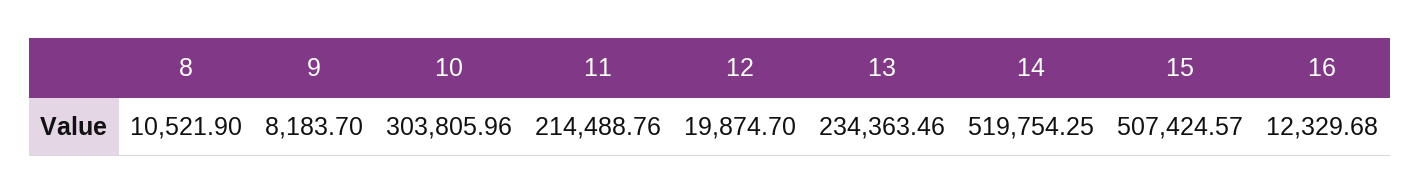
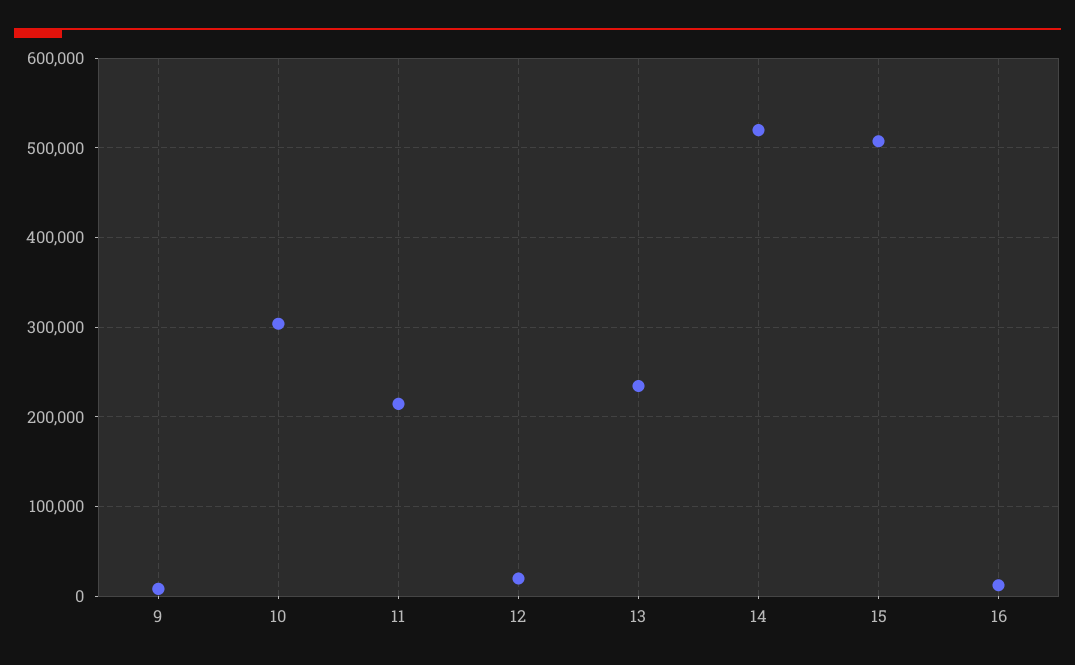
8: 10521.9 -> none

